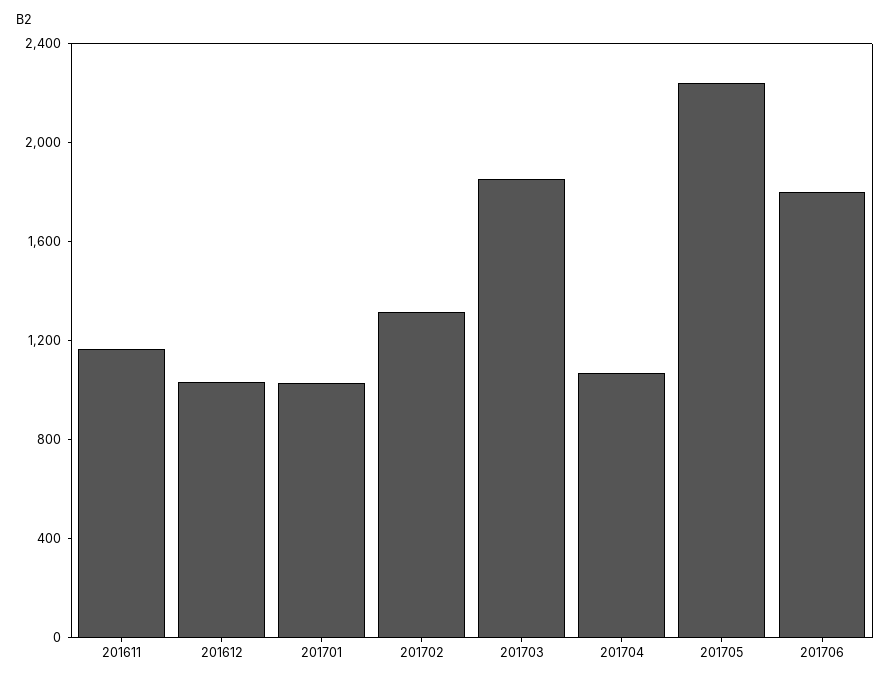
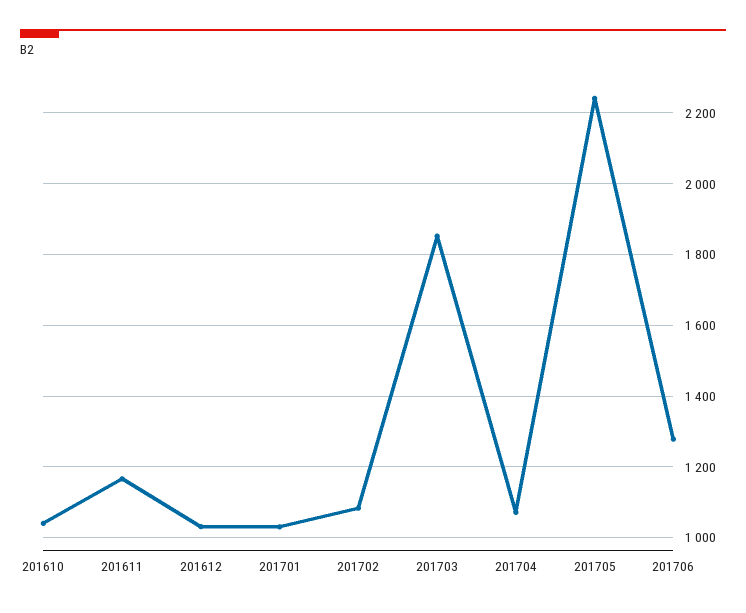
201702: 1300 -> 1080
201706: 1800 -> 1280
201610: none -> 1040

